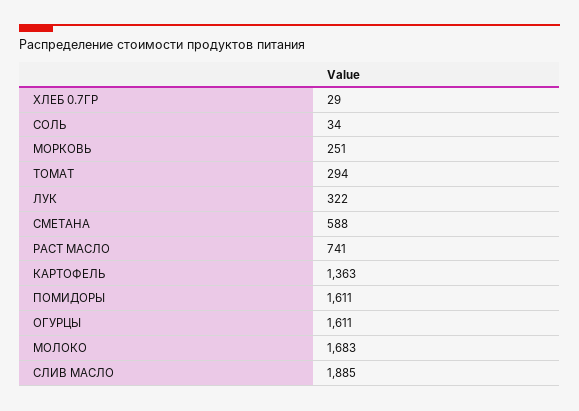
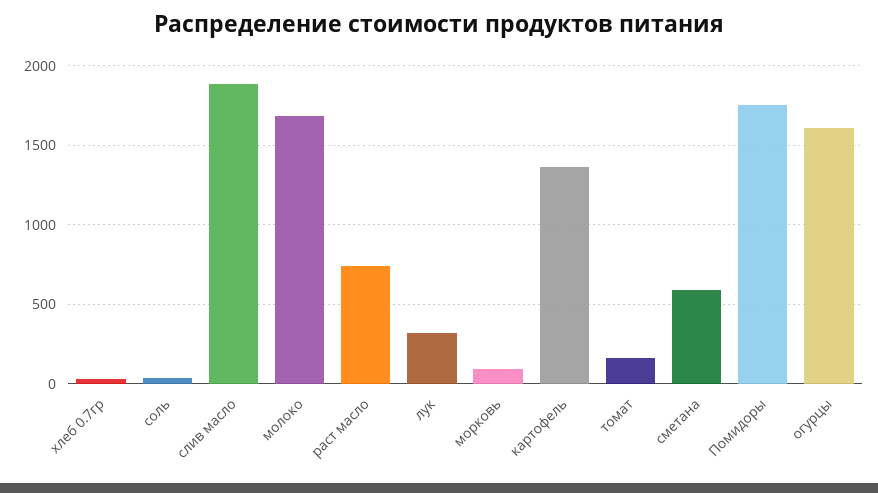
МОРКОВЬ: 251 -> 100
ТОМАТ: 294 -> 150
ПОМИДОРЫ: 1611 -> 1750

